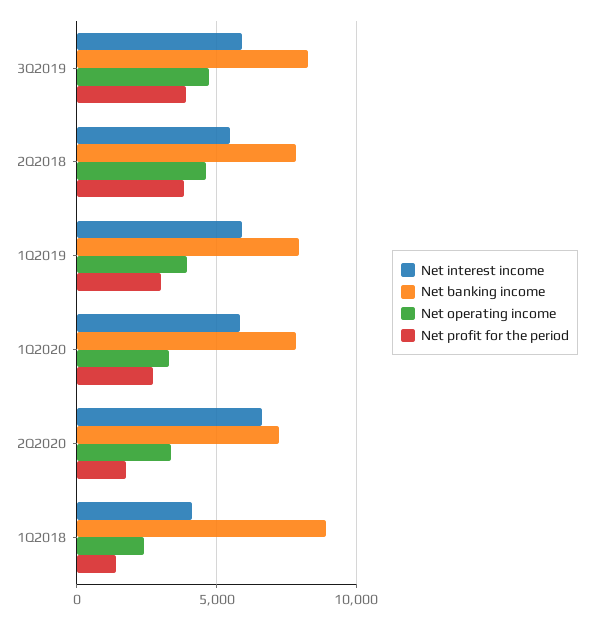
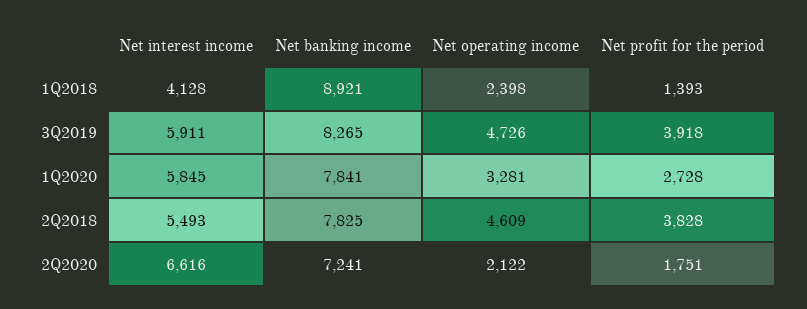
Net interest income, 1Q2019: 6000 -> none
Net banking income, 1Q2019: 8000 -> none
Net operating income, 1Q2019: 4000 -> none
Net profit for the period, 1Q2019: 3000 -> none
Net operating income, 2Q2020: 3500 -> 2122

